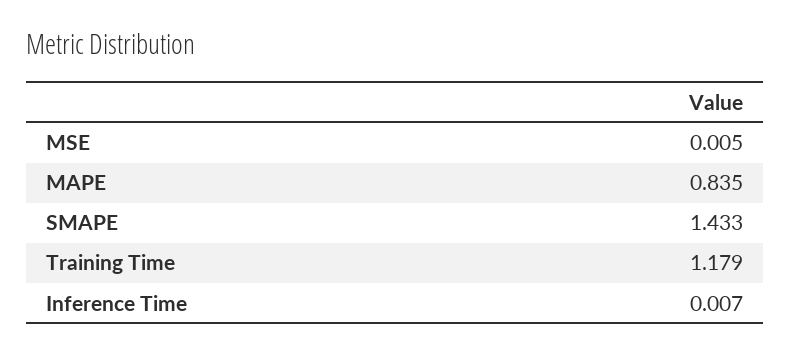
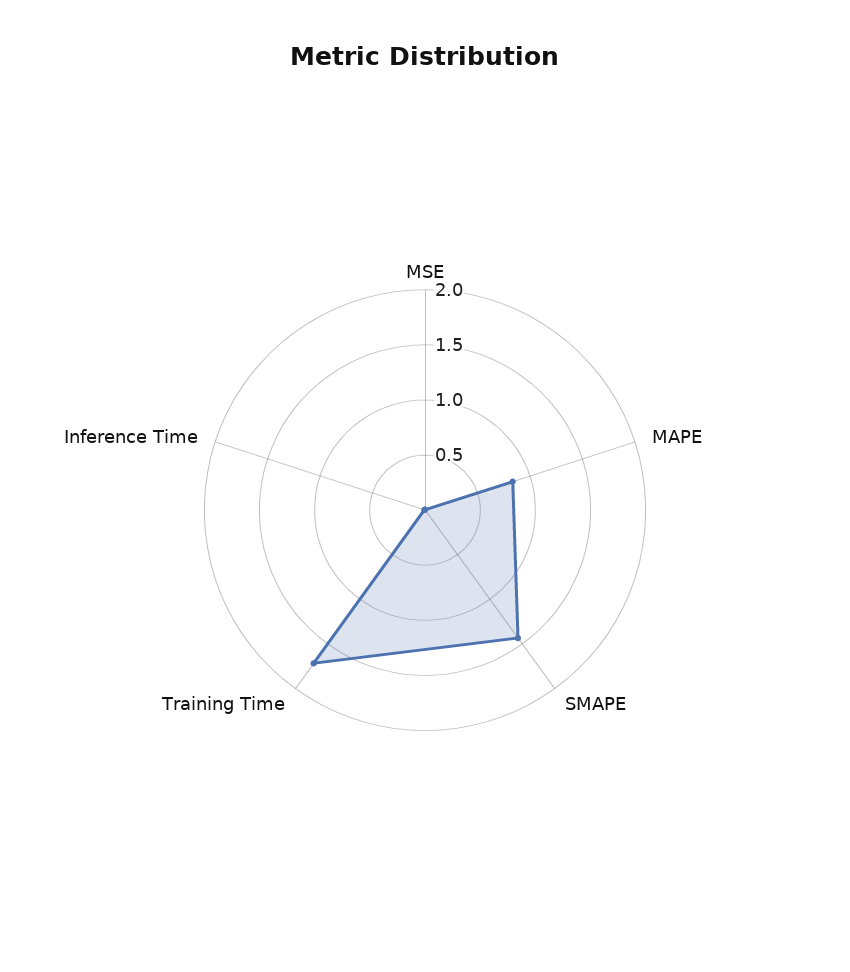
Training Time: 1.179 -> 1.7

